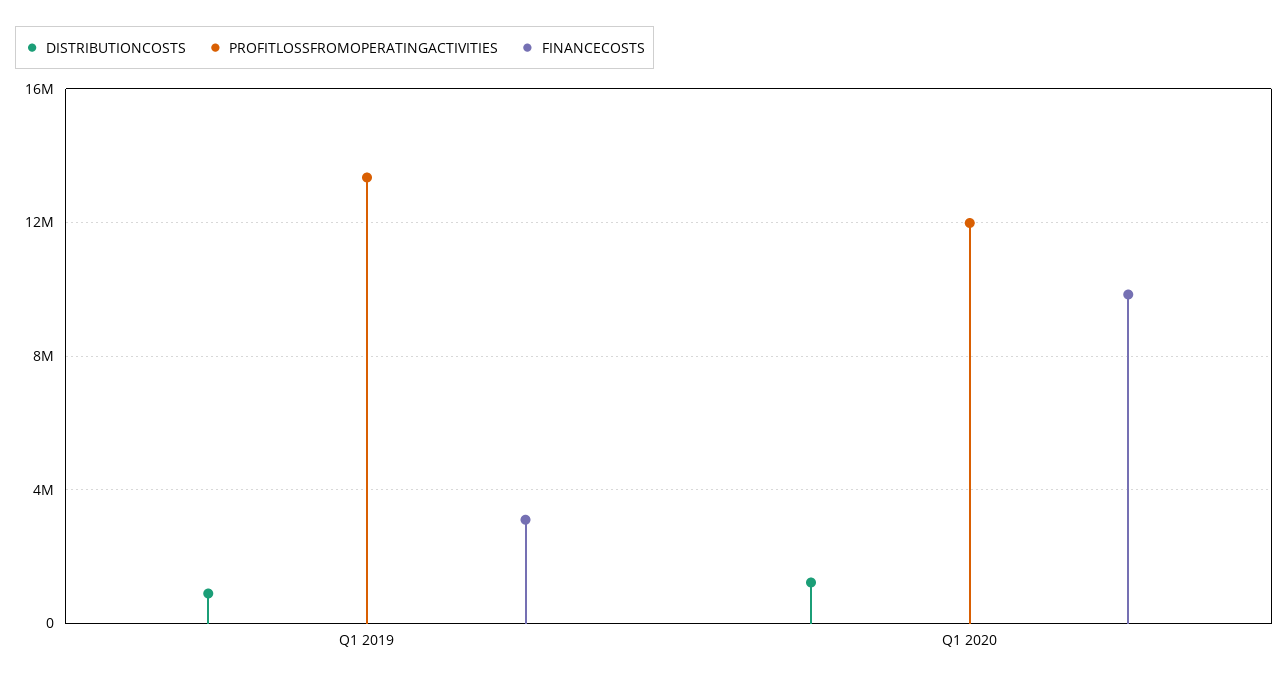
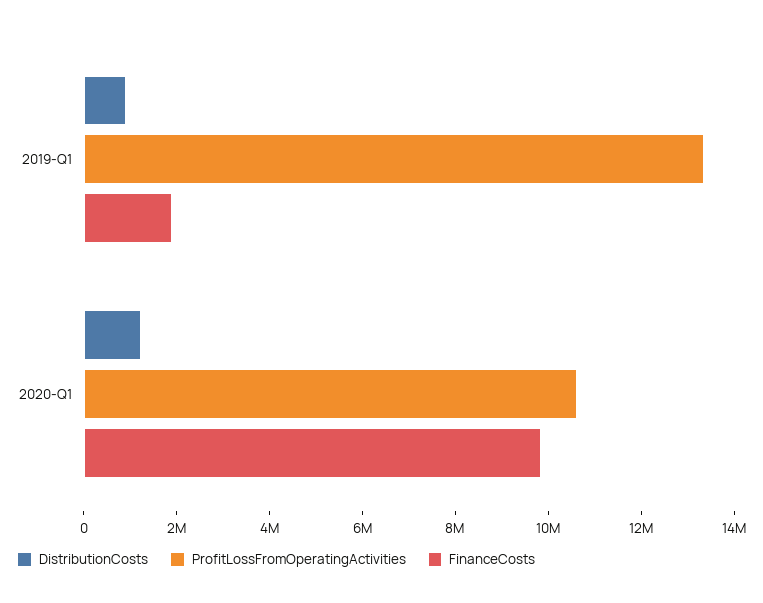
FINANCECOSTS, Q1 2019: 3000000 -> 2000000
PROFITLOSSFROMOPERATINGACTIVITIES, Q1 2020: 12000000 -> 10500000

